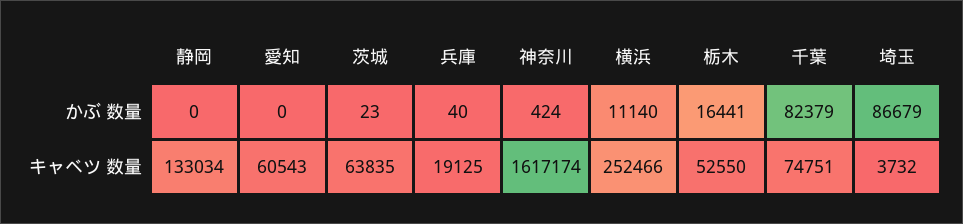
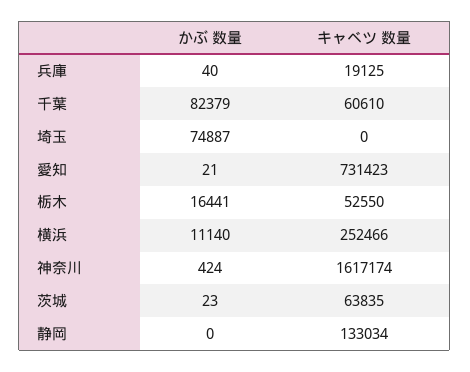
愛知, かぶ 数量: 0 -> 21
埼玉, かぶ 数量: 86679 -> 74887
愛知, キャベツ 数量: 60543 -> 731423
千葉, キャベツ 数量: 74751 -> 60610
埼玉, キャベツ 数量: 3732 -> 0

